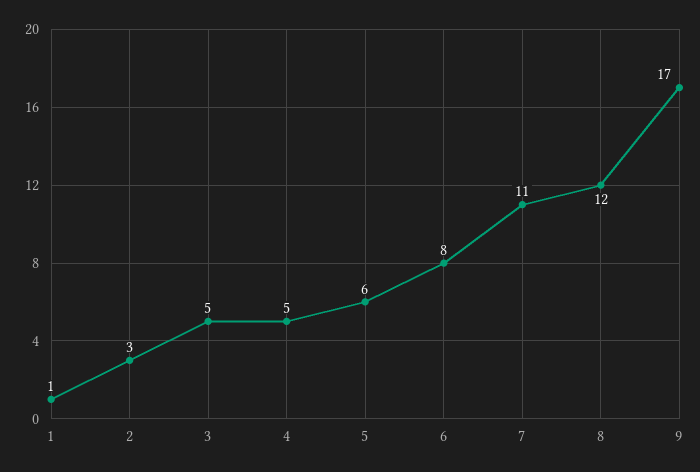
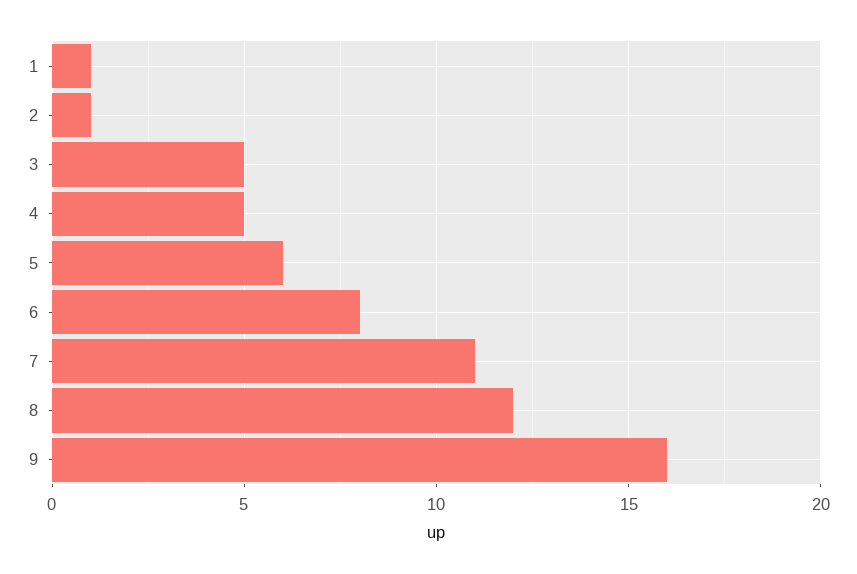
2: 3 -> 1
9: 17 -> 16

